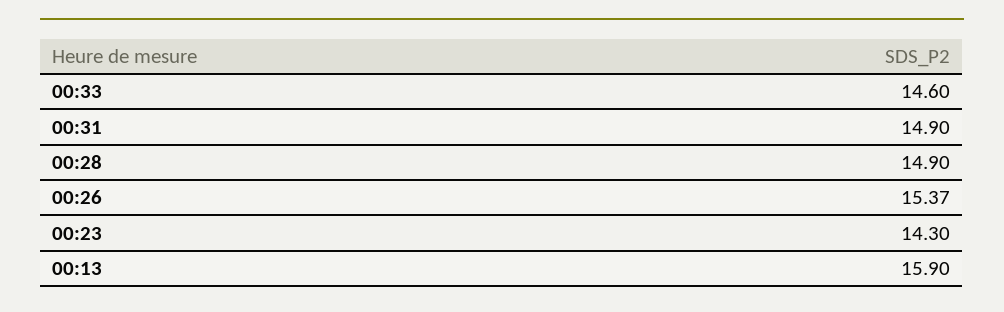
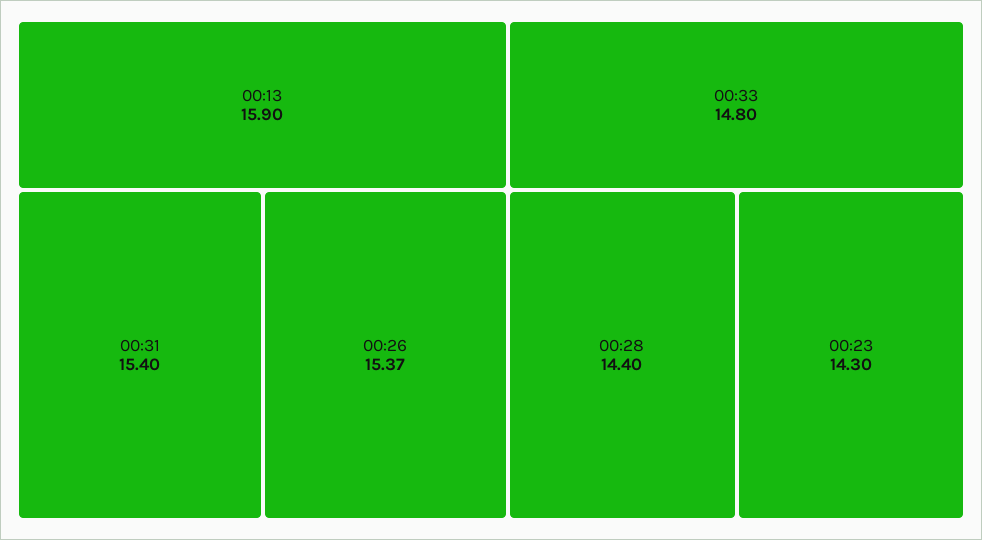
00:33: 14.6 -> 14.8
00:31: 14.9 -> 15.4
00:28: 14.9 -> 14.4

